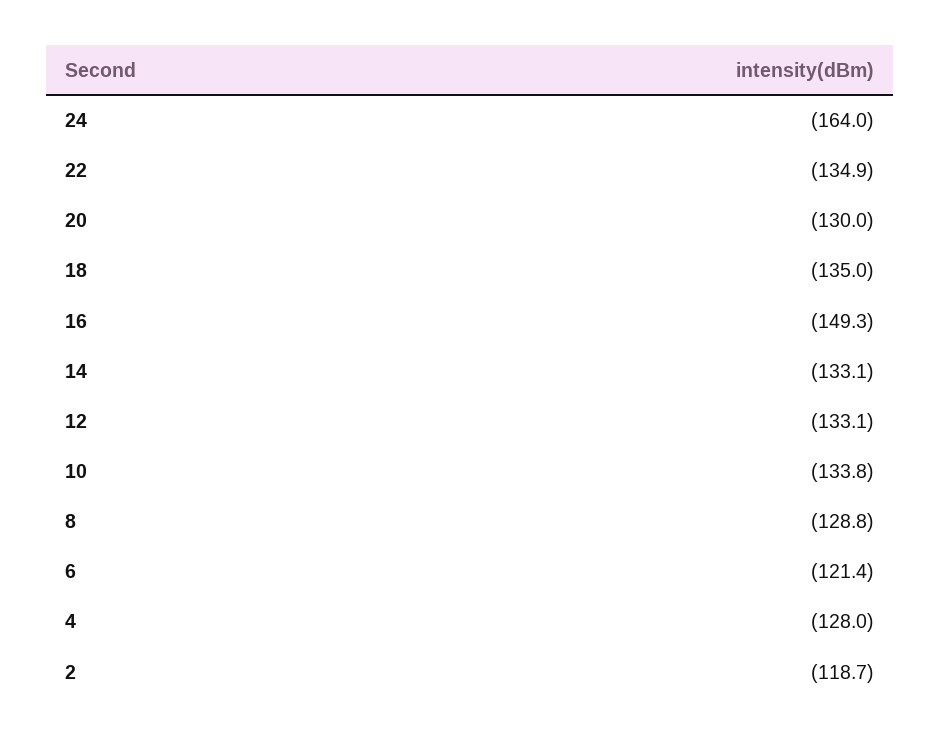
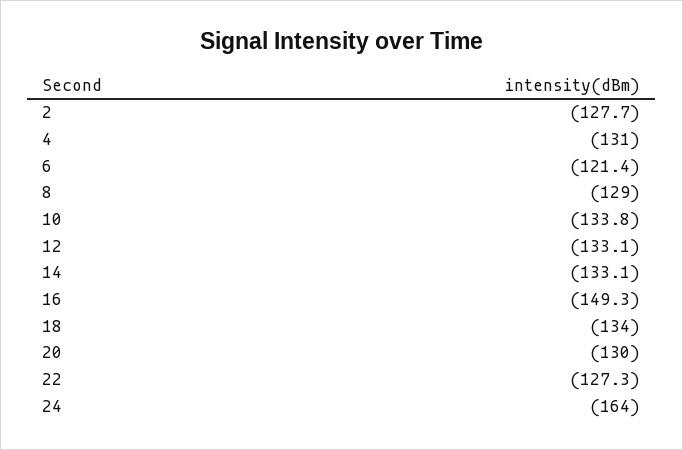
22: -134.9 -> -127.3
18: -135 -> -134
8: -128.8 -> -129
4: -128 -> -131
2: -118.7 -> -127.7

